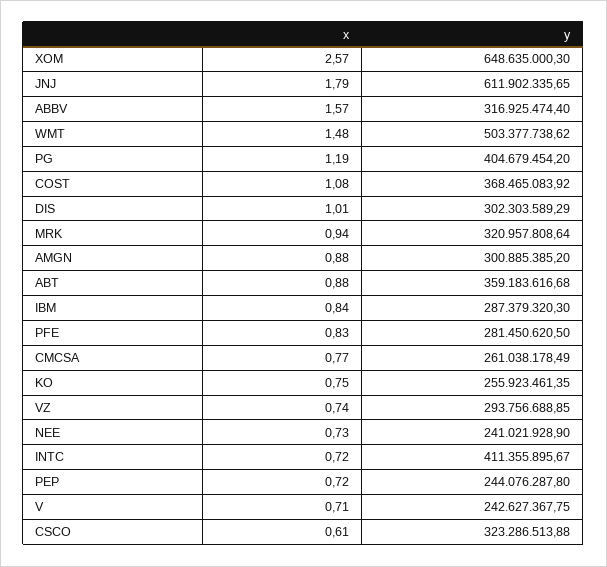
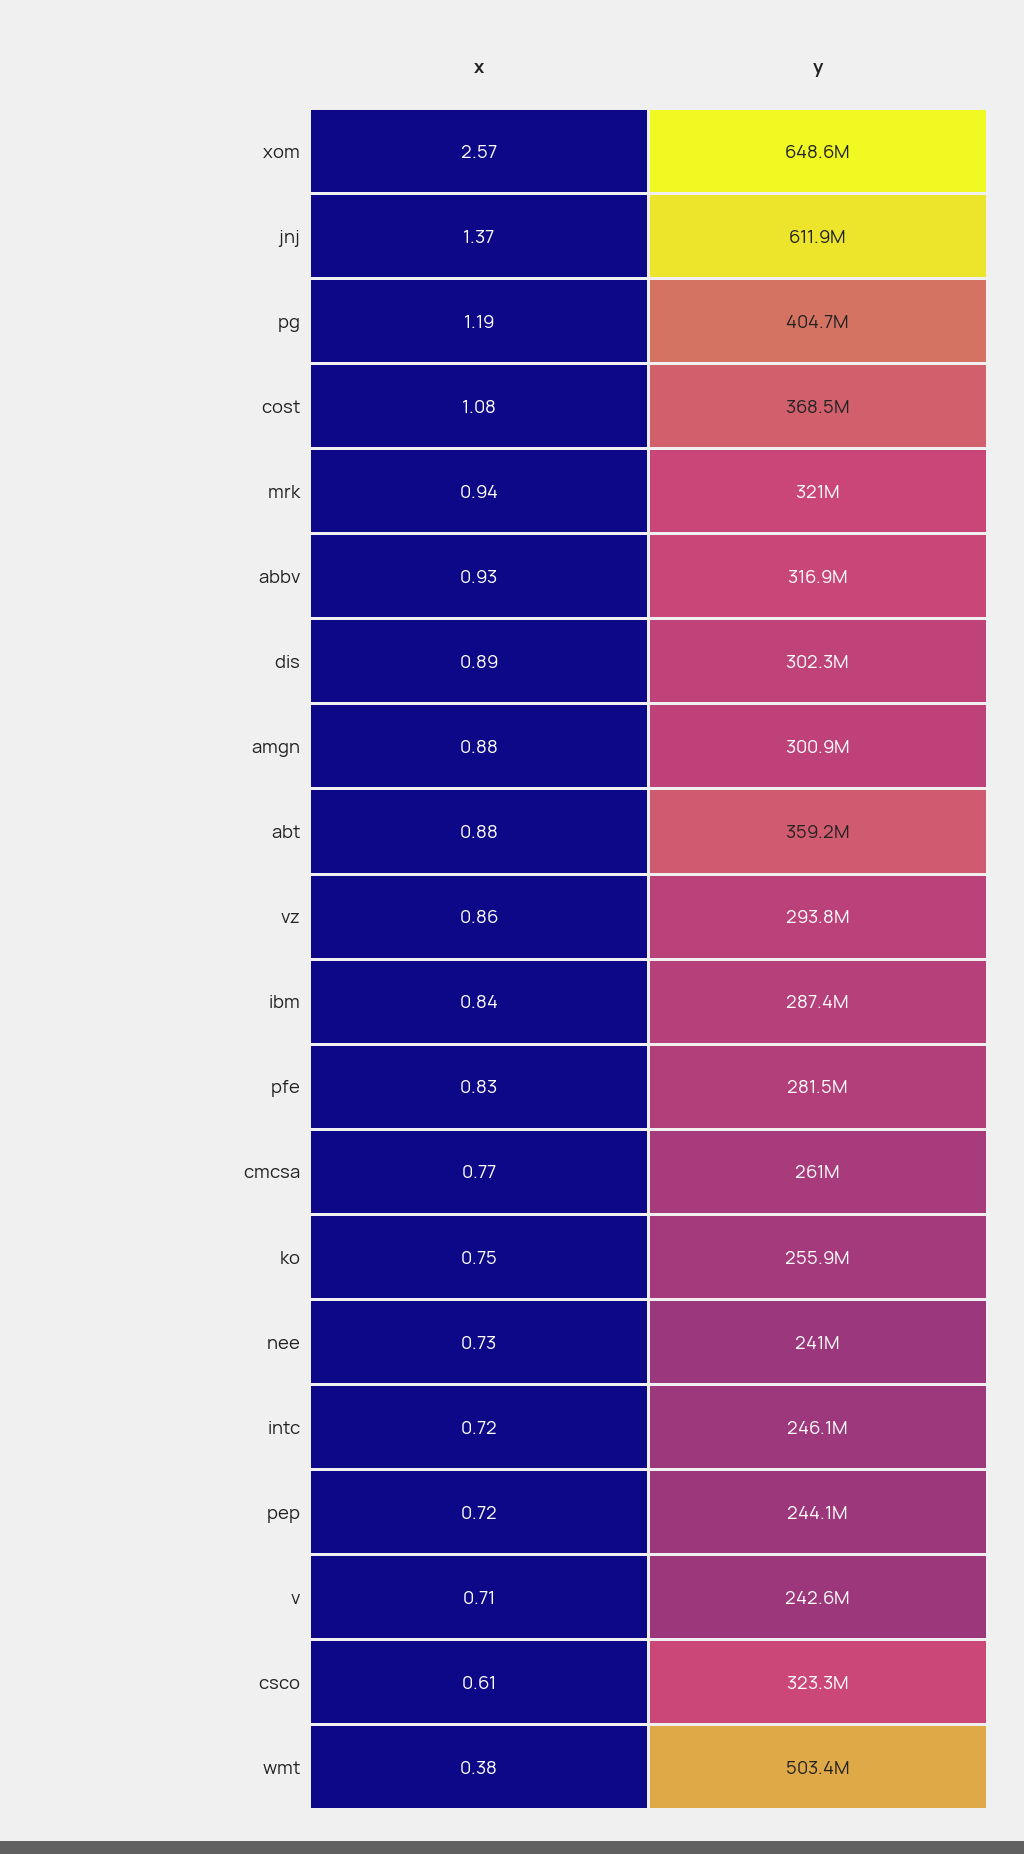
x, JNJ: 1.79 -> 1.37
x, ABBV: 1.57 -> 0.93
x, WMT: 1.48 -> 0.38
x, DIS: 1.01 -> 0.89
x, VZ: 0.74 -> 0.86
y, INTC: 411355895.67 -> 246100000

